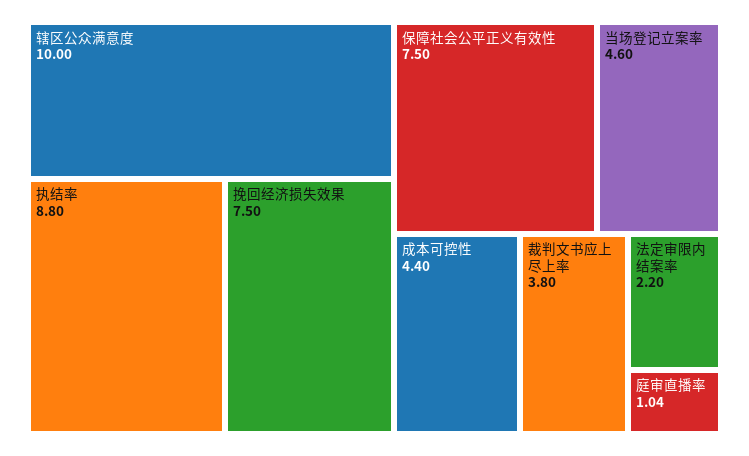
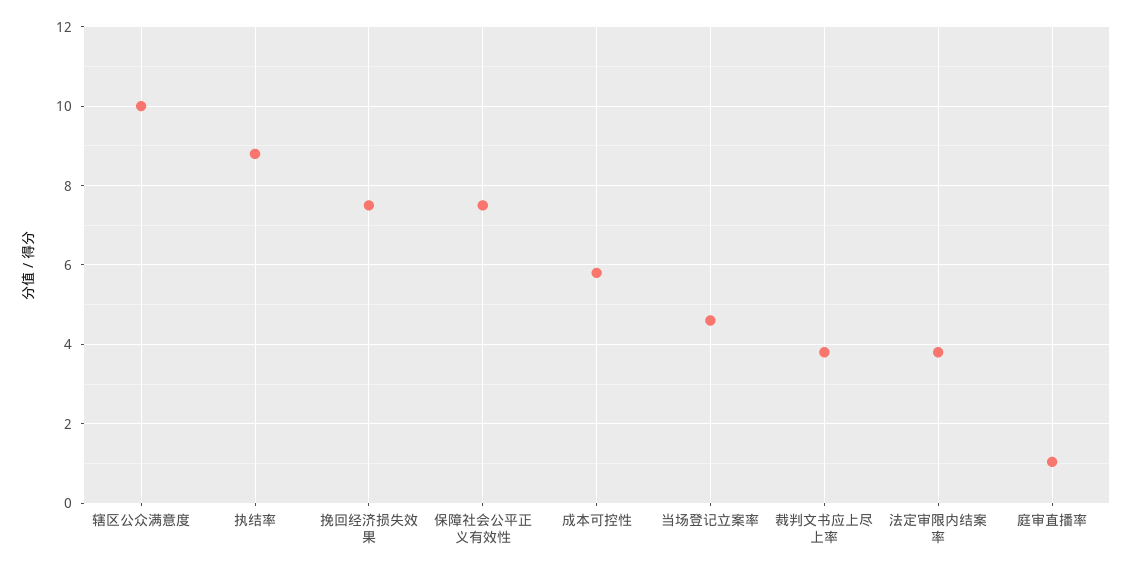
成本可控性: 4.4 -> 5.8
法定审限内结案率: 2.2 -> 3.8

